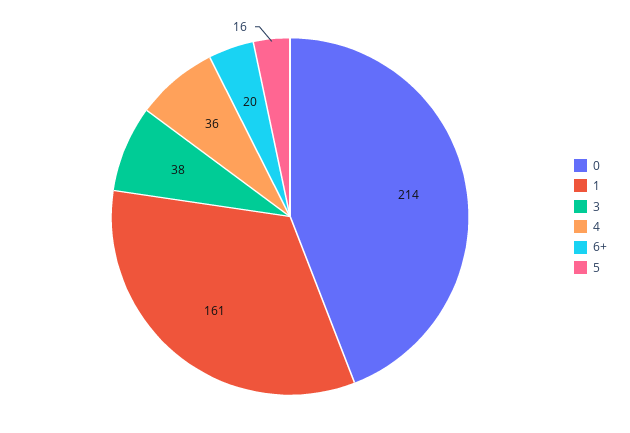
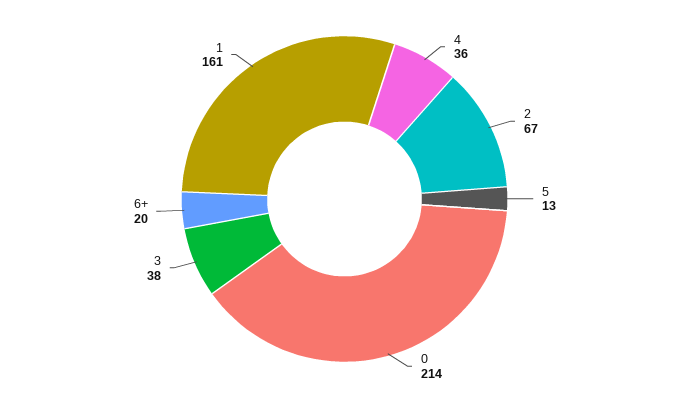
5: 16 -> 13
2: none -> 67

